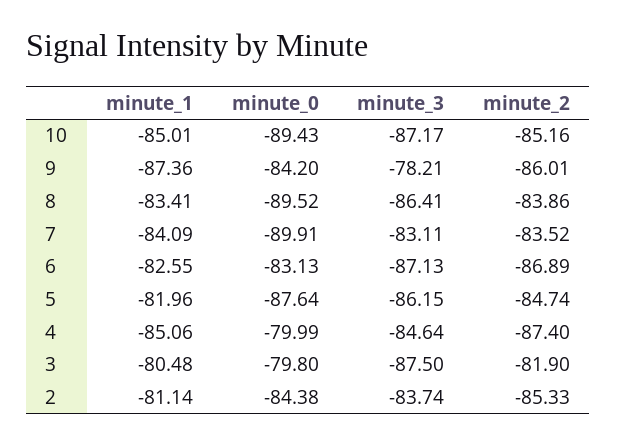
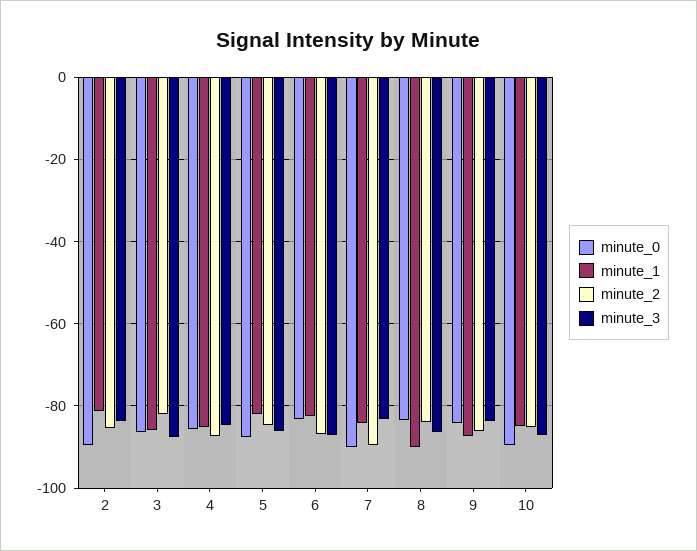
minute_3, 9: -78.21 -> -84
minute_1, 8: -83.41 -> -90
minute_0, 8: -89.52 -> -84
minute_2, 7: -83.52 -> -90
minute_0, 4: -79.99 -> -86
minute_1, 3: -80.48 -> -86
minute_0, 3: -79.8 -> -86
minute_0, 2: -84.38 -> -90

